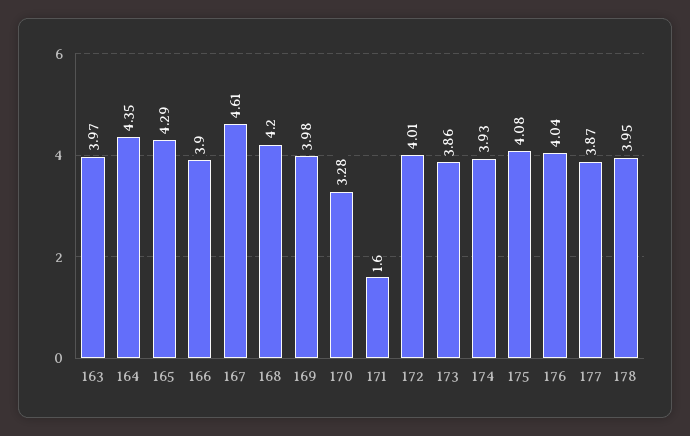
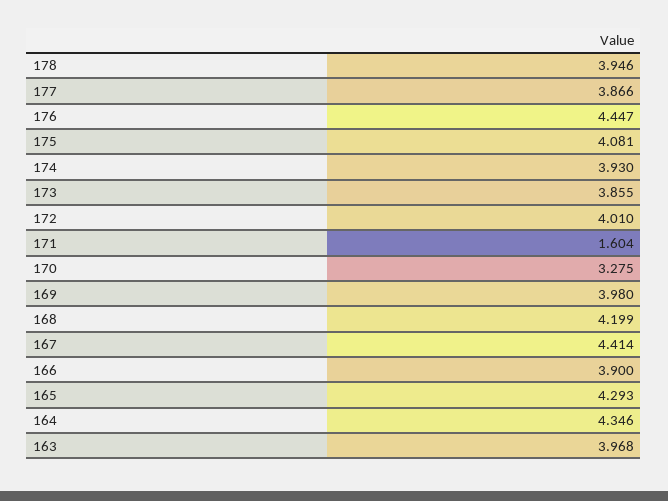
167: 4.61 -> 4.414
176: 4.04 -> 4.447

